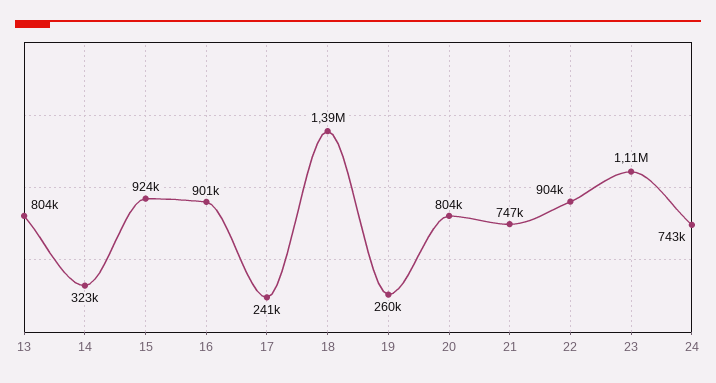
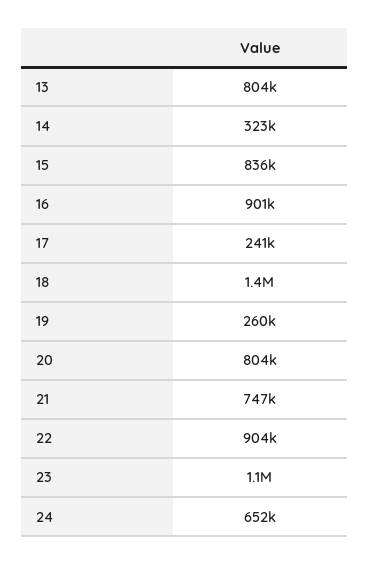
15: 924000 -> 836000
24: 743000 -> 652000

